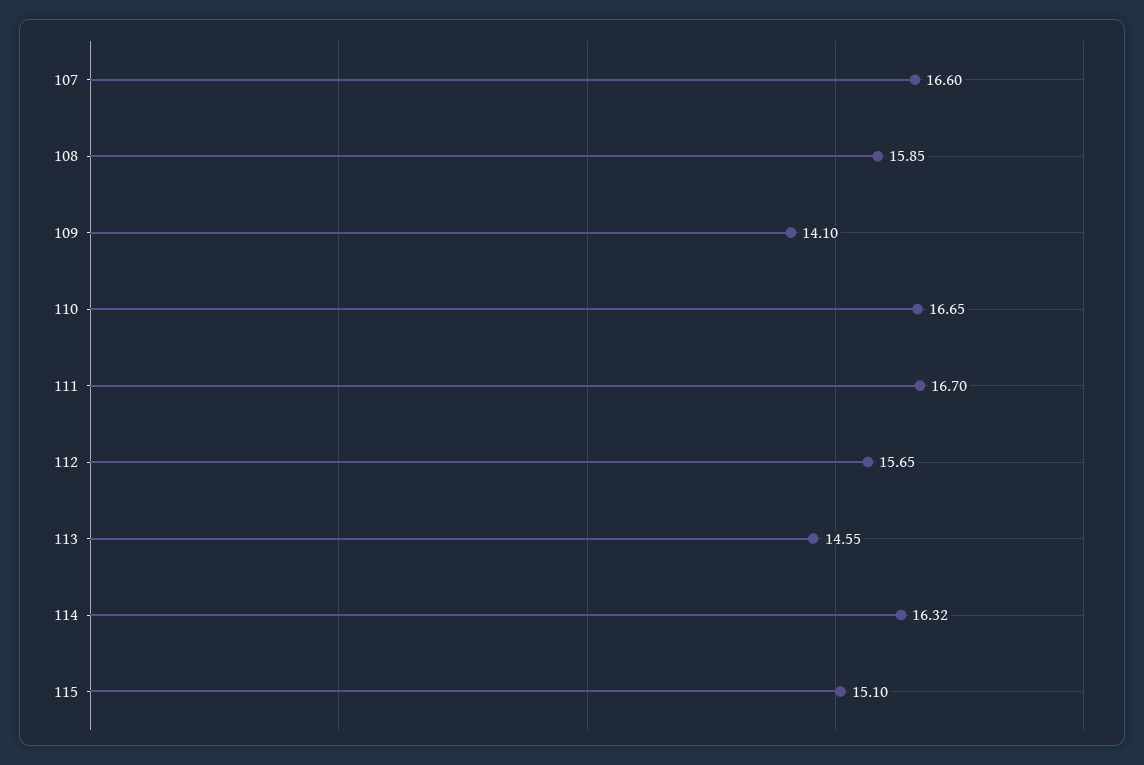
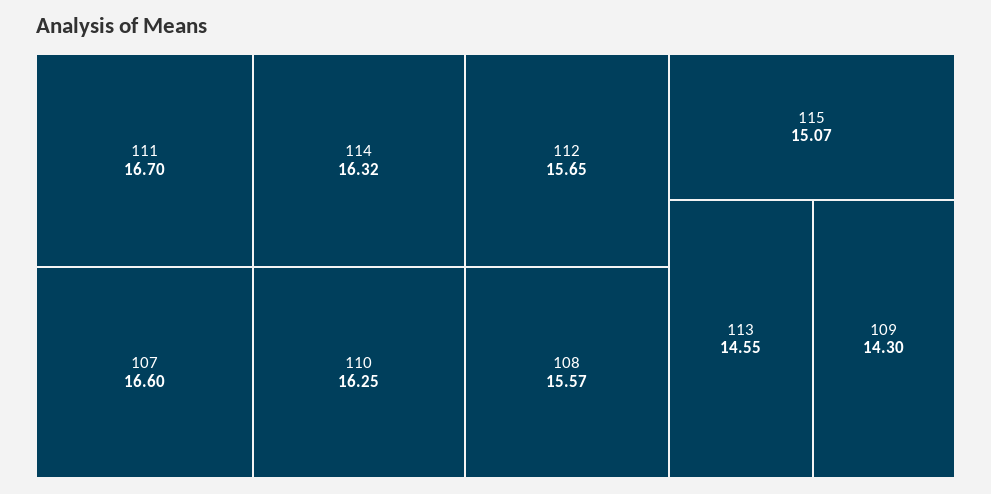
108: 15.85 -> 15.57
109: 14.1 -> 14.3
110: 16.65 -> 16.25
115: 15.1 -> 15.07

